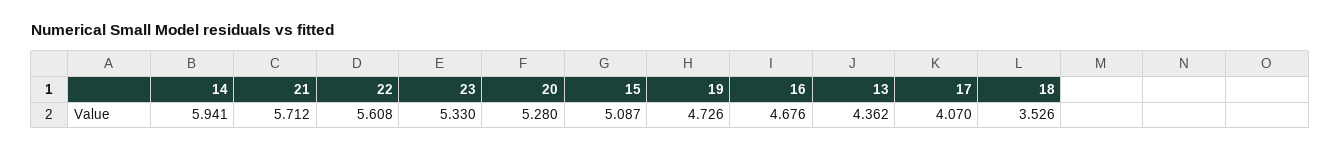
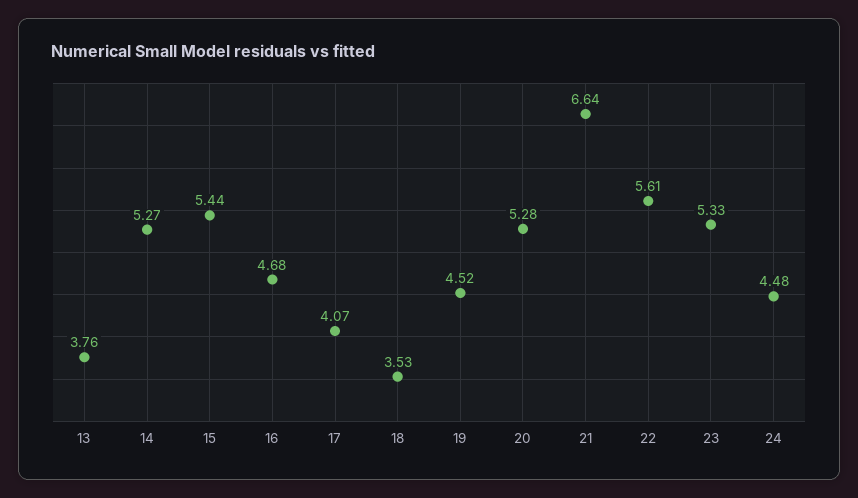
14: 5.941 -> 5.27
21: 5.712 -> 6.64
15: 5.087 -> 5.44
19: 4.726 -> 4.52
13: 4.362 -> 3.76
24: none -> 4.48

